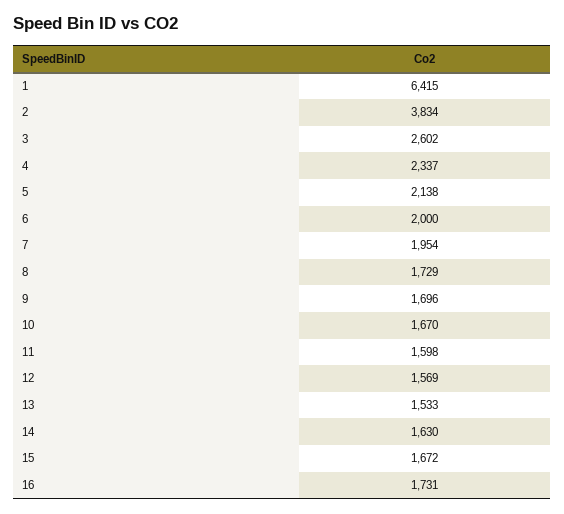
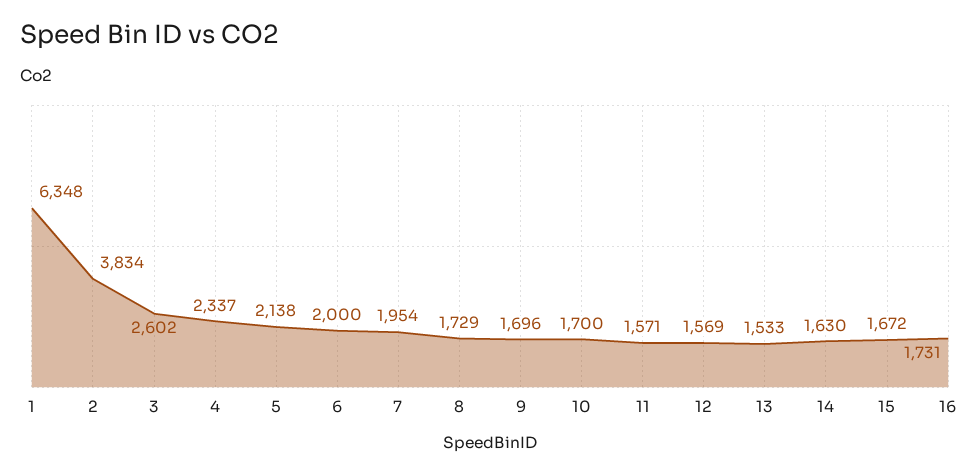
1: 6415 -> 6348
10: 1670 -> 1700
11: 1598 -> 1571

